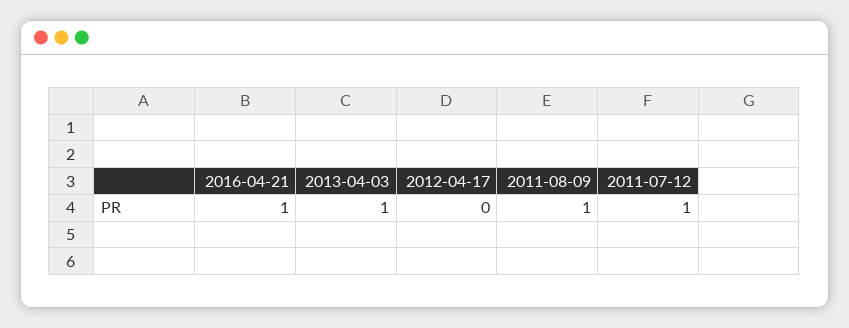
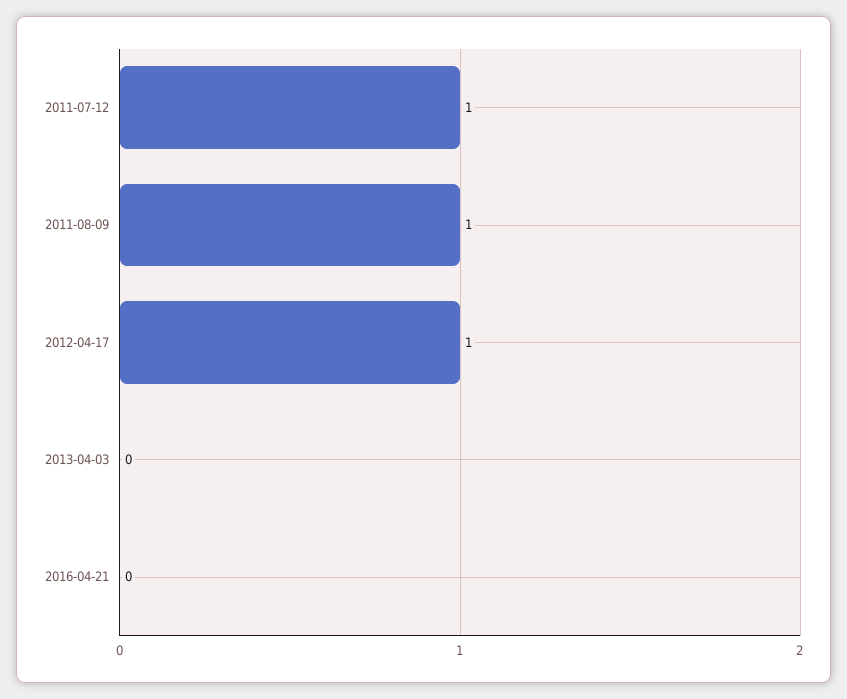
2016-04-21: 1 -> 0
2013-04-03: 1 -> 0
2012-04-17: 0 -> 1

